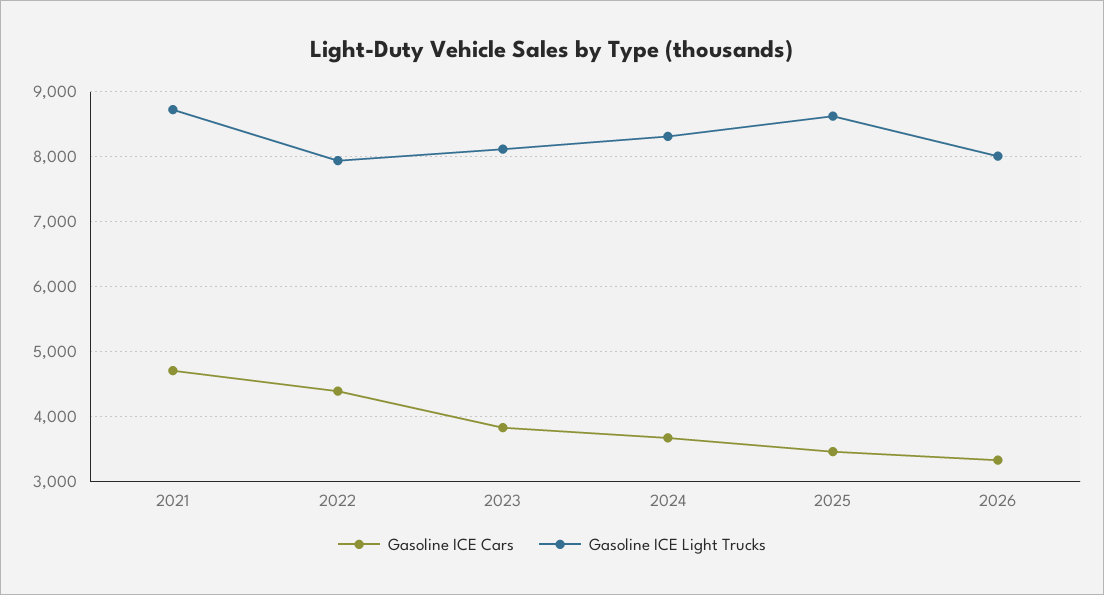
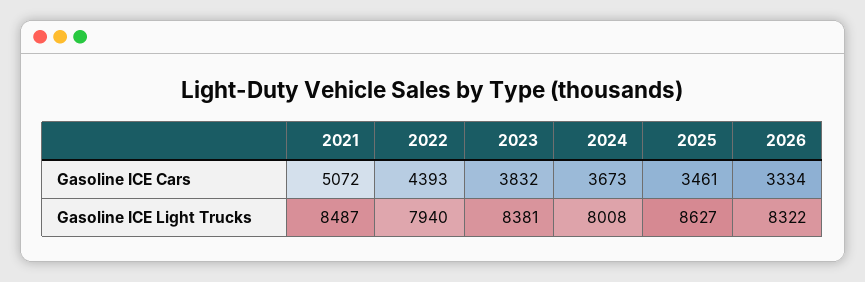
Gasoline ICE Cars, 2021: 4700 -> 5072
Gasoline ICE Light Trucks, 2021: 8700 -> 8487
Gasoline ICE Light Trucks, 2023: 8100 -> 8381
Gasoline ICE Light Trucks, 2024: 8300 -> 8008
Gasoline ICE Light Trucks, 2026: 8000 -> 8322

